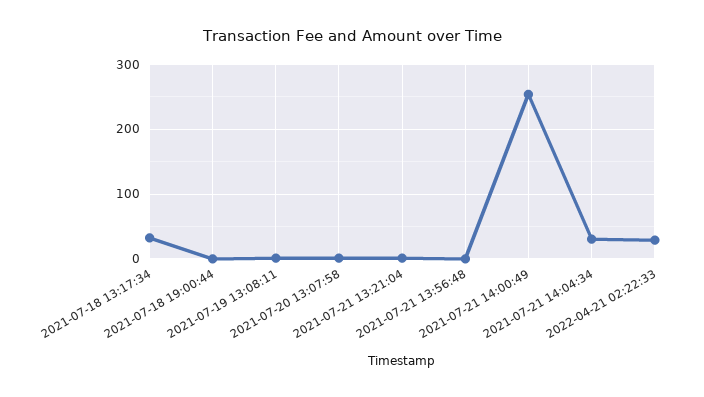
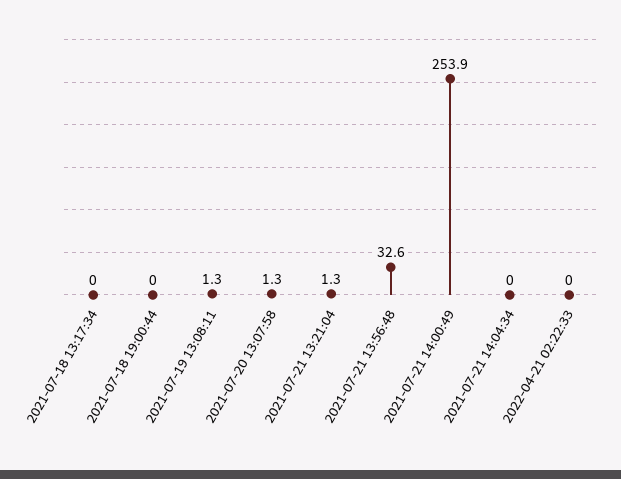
2021-07-18 13:17:34: 30 -> 0
2021-07-21 13:56:48: 0 -> 32.6
2021-07-21 14:04:34: 30 -> 0
2022-04-21 02:22:33: 30 -> 0

